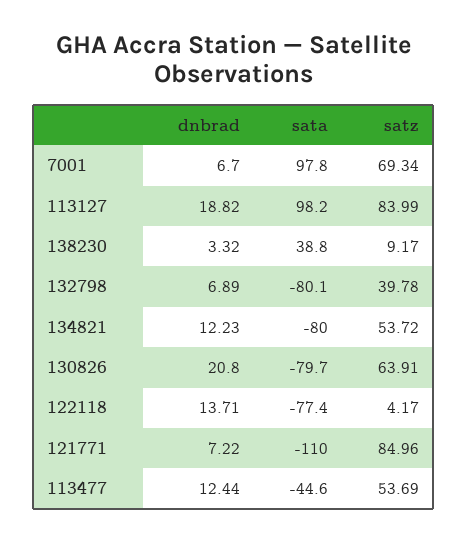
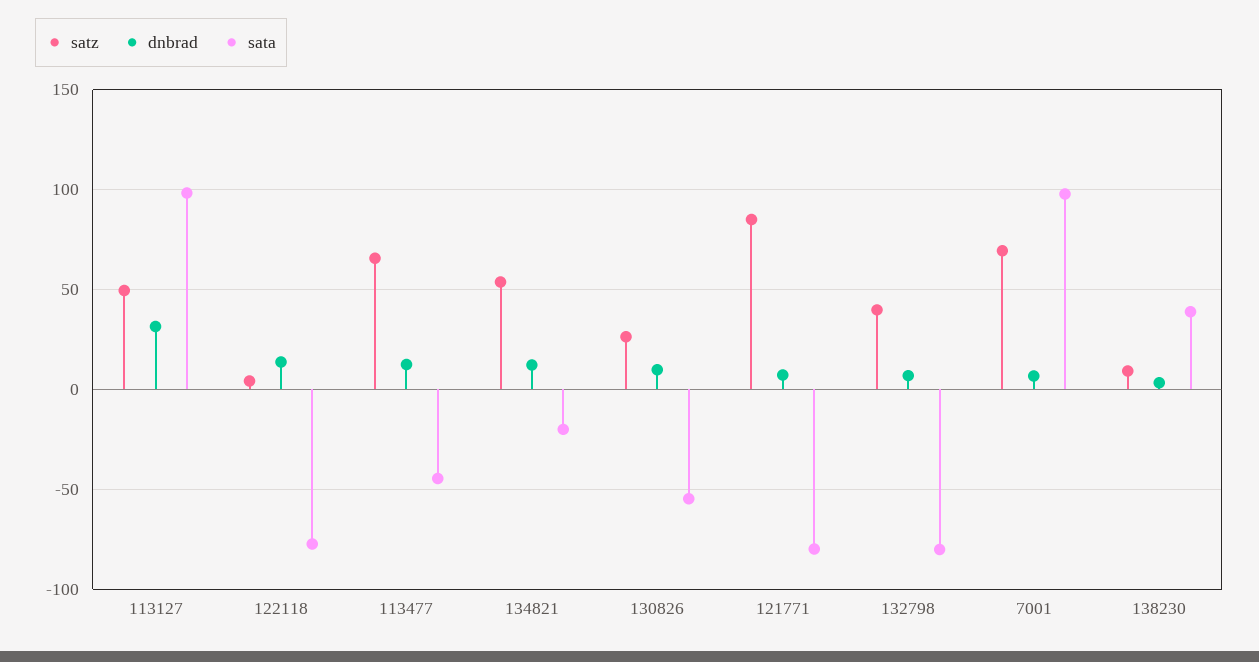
dnbrad, 113127: 18.82 -> 30
satz, 113127: 83.99 -> 50
sata, 134821: -80 -> -20
dnbrad, 130826: 20.8 -> 10
sata, 130826: -79.7 -> -55
satz, 130826: 63.91 -> 25
sata, 121771: -110 -> -80
satz, 113477: 53.69 -> 65

